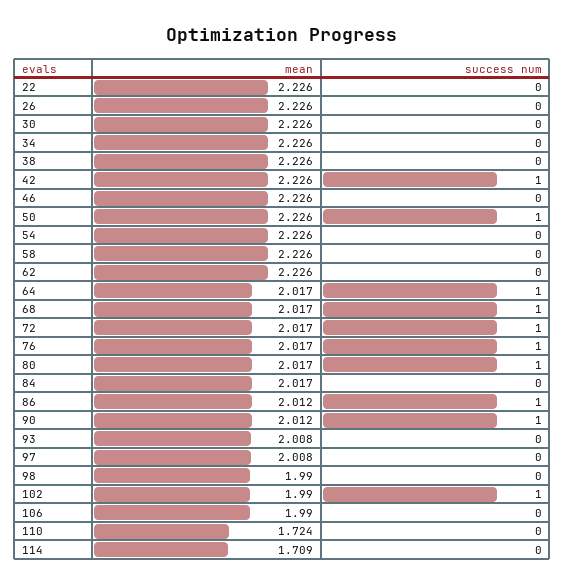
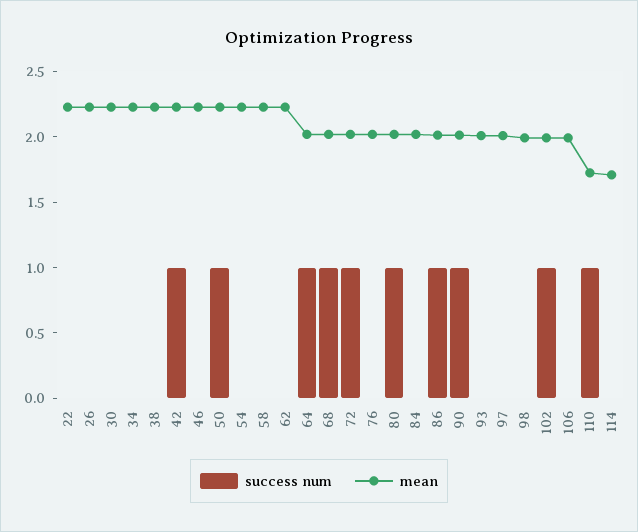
success num, 76: 1 -> 0
success num, 110: 0 -> 1

